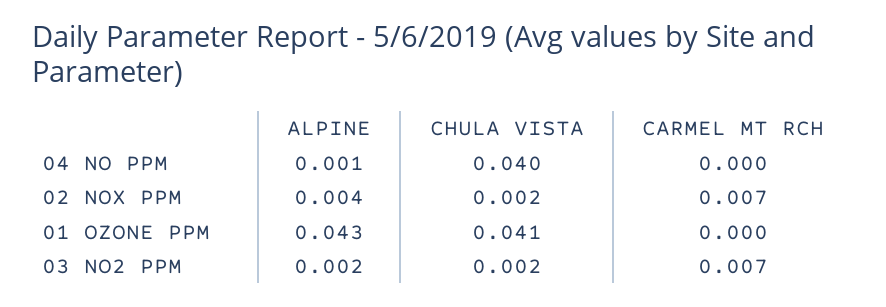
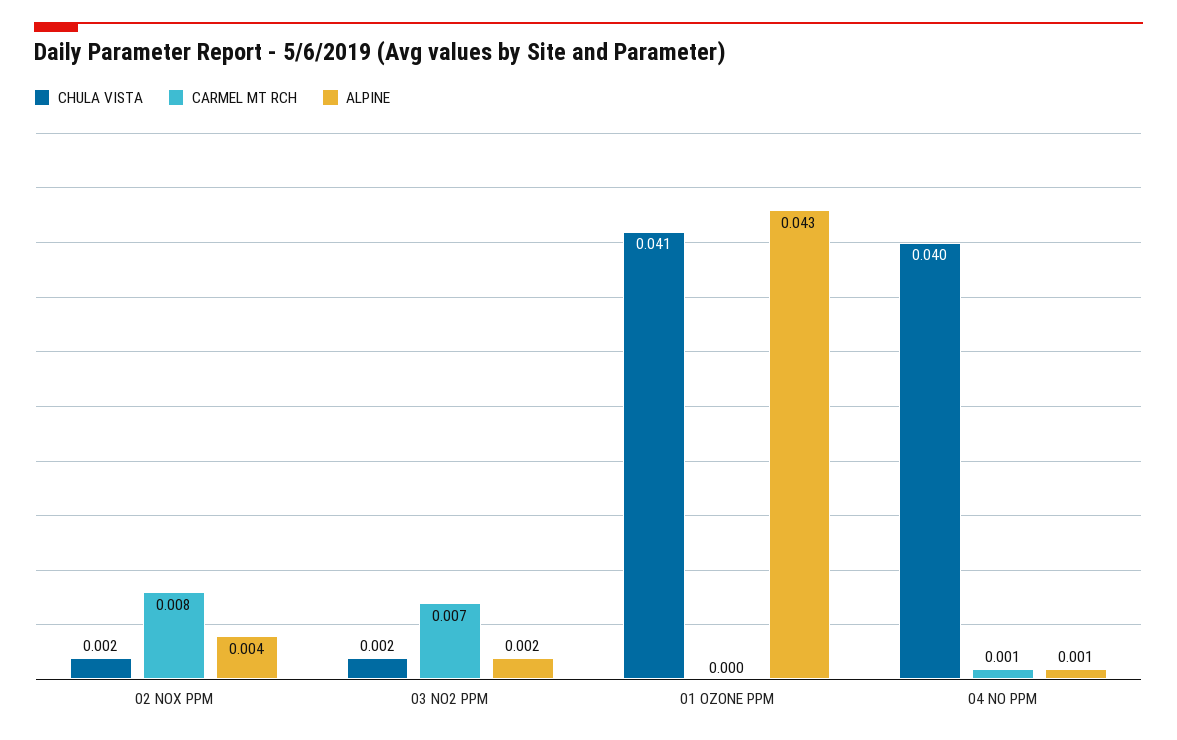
CARMEL MT RCH, 04 NO PPM: 0 -> 0.001
CARMEL MT RCH, 02 NOX PPM: 0.007 -> 0.008

